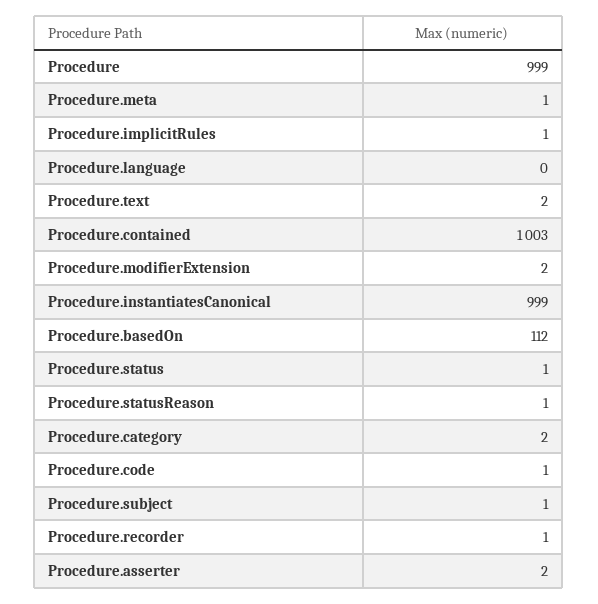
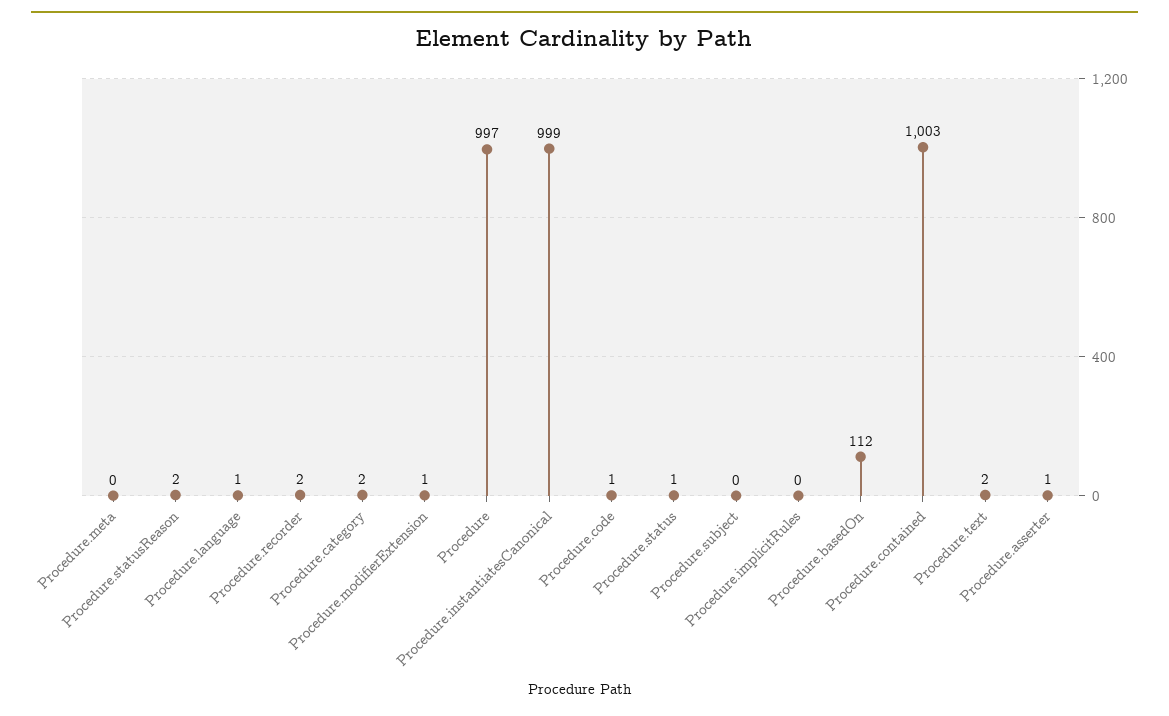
Procedure: 999 -> 997
Procedure.meta: 1 -> 0
Procedure.implicitRules: 1 -> 0
Procedure.language: 0 -> 1
Procedure.modifierExtension: 2 -> 1
Procedure.statusReason: 1 -> 2
Procedure.subject: 1 -> 0
Procedure.recorder: 1 -> 2
Procedure.asserter: 2 -> 1

